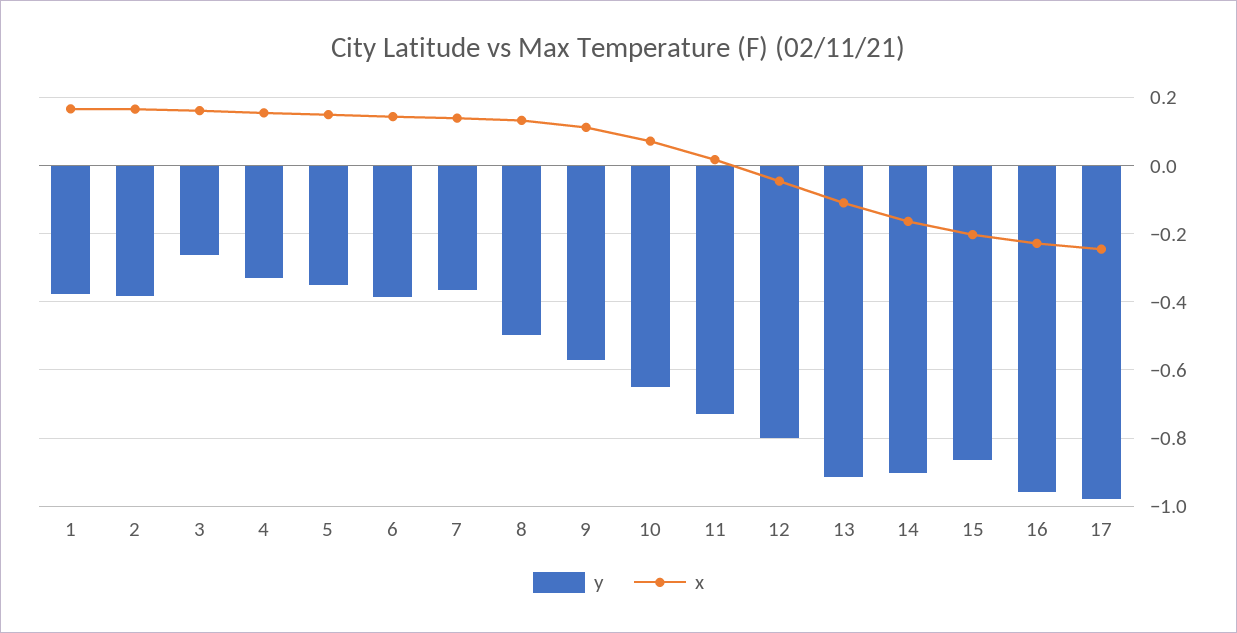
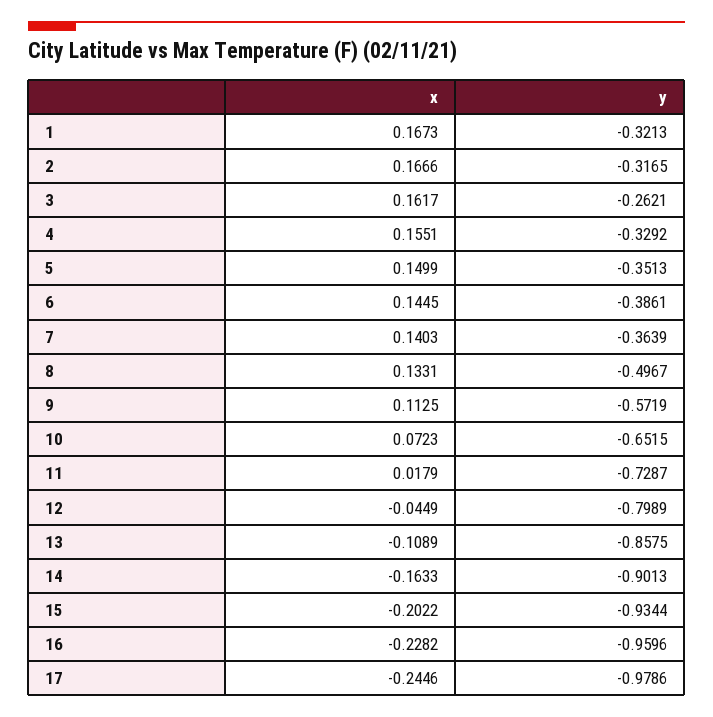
y, 1: -0.38 -> -0.3213
y, 2: -0.38 -> -0.3165
y, 13: -0.92 -> -0.8575
y, 15: -0.86 -> -0.9344

